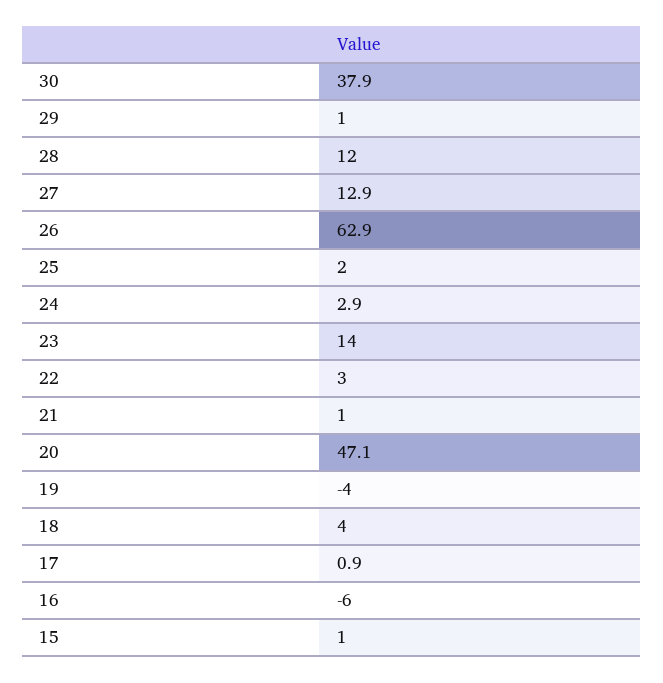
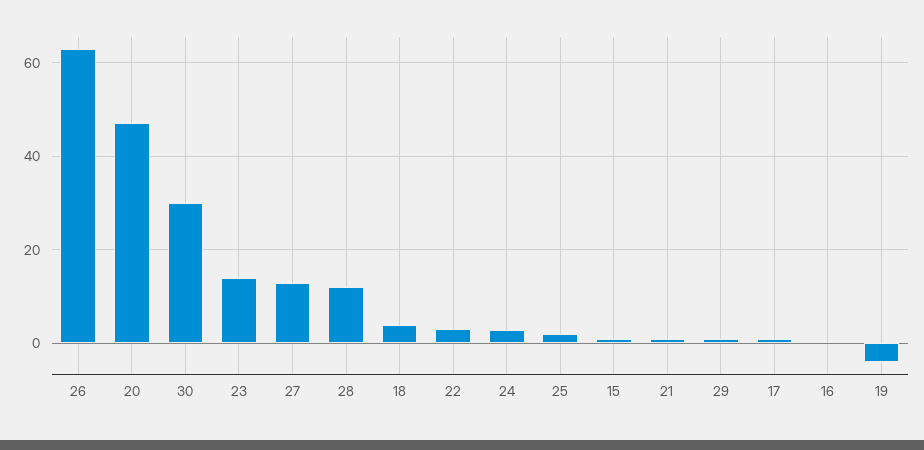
30: 37.9 -> 30
16: -6 -> 0

